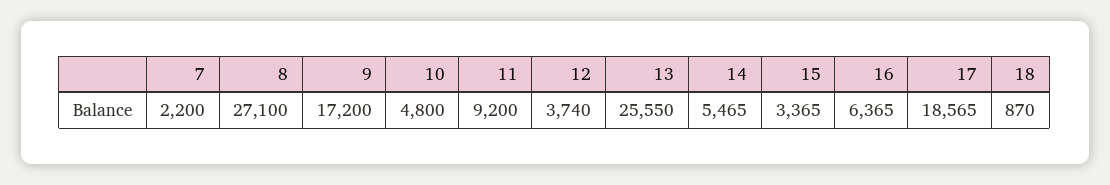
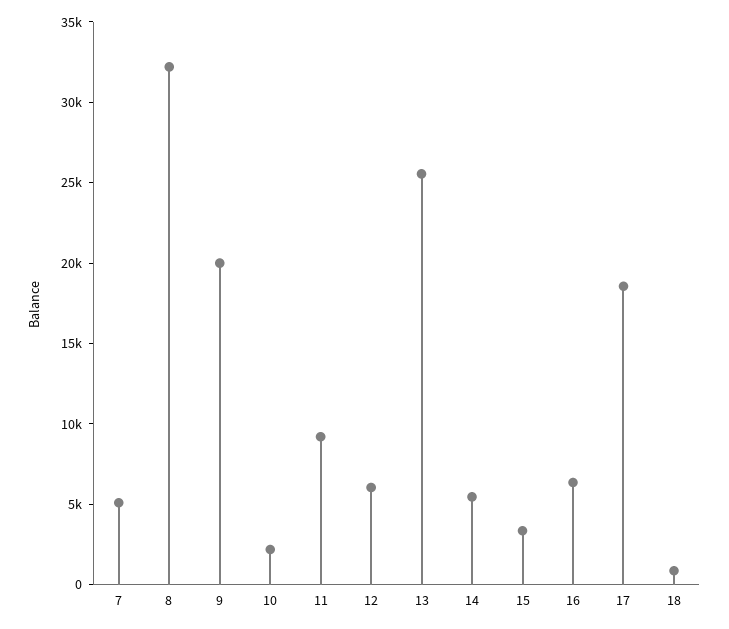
7: 2200 -> 5000
8: 27100 -> 32000
9: 17200 -> 20000
10: 4800 -> 2000
12: 3740 -> 6000

